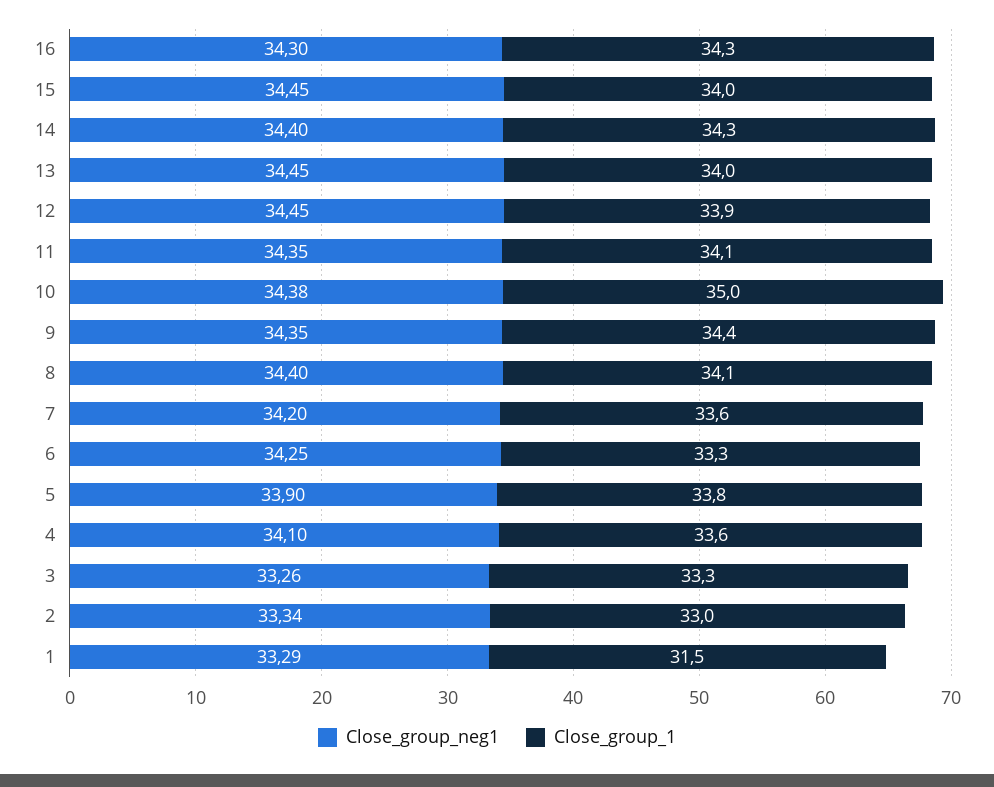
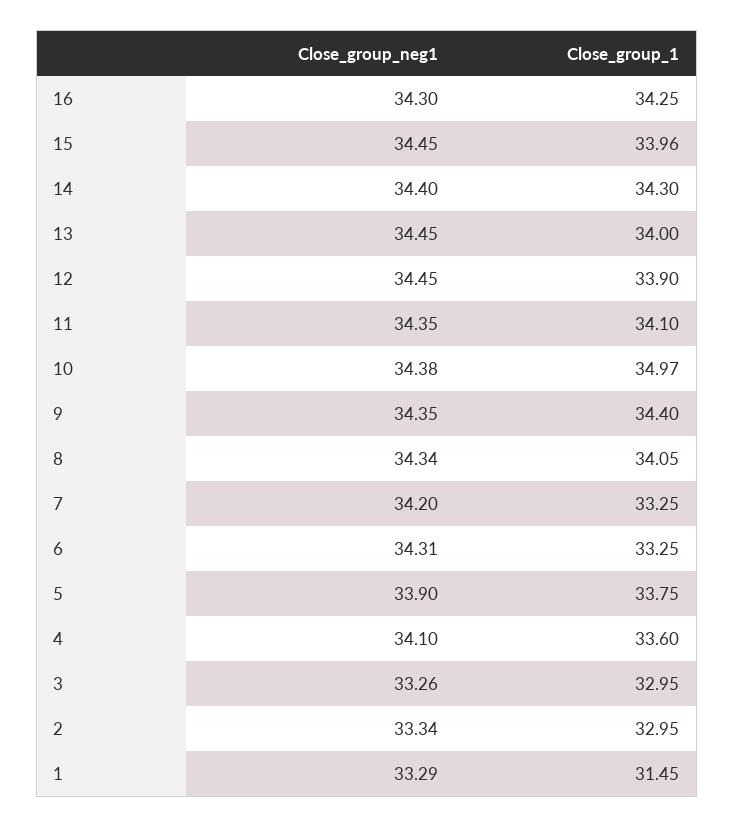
Close_group_neg1, 8: 34.4 -> 34.34
Close_group_1, 7: 33.6 -> 33.25
Close_group_neg1, 6: 34.25 -> 34.31
Close_group_1, 3: 33.3 -> 32.95

